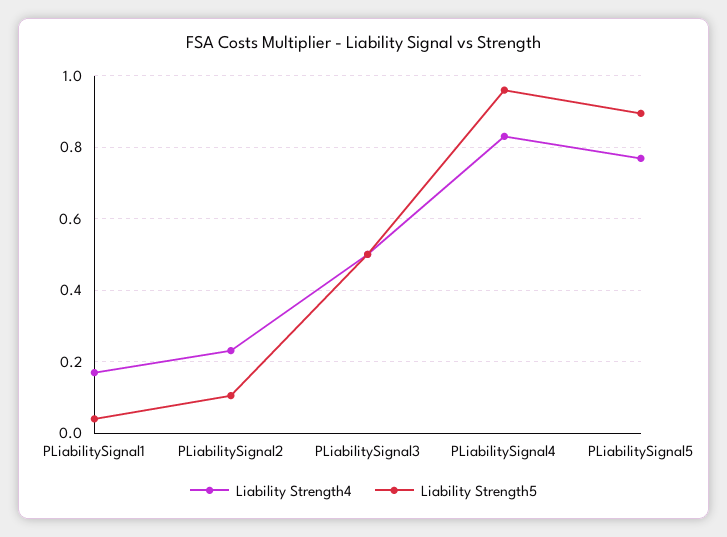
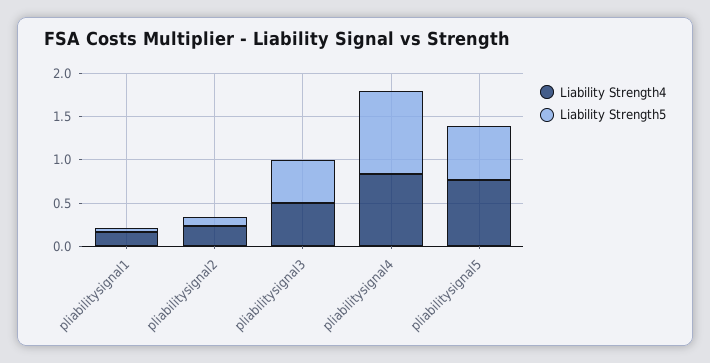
Liability Strength5, PLiabilitySignal5: 0.9 -> 0.6

